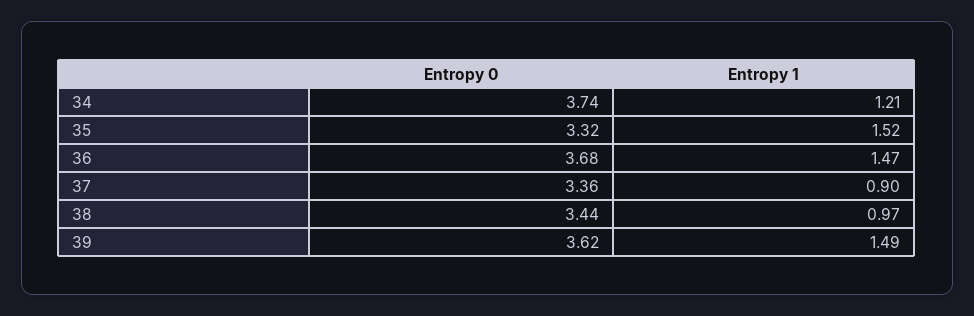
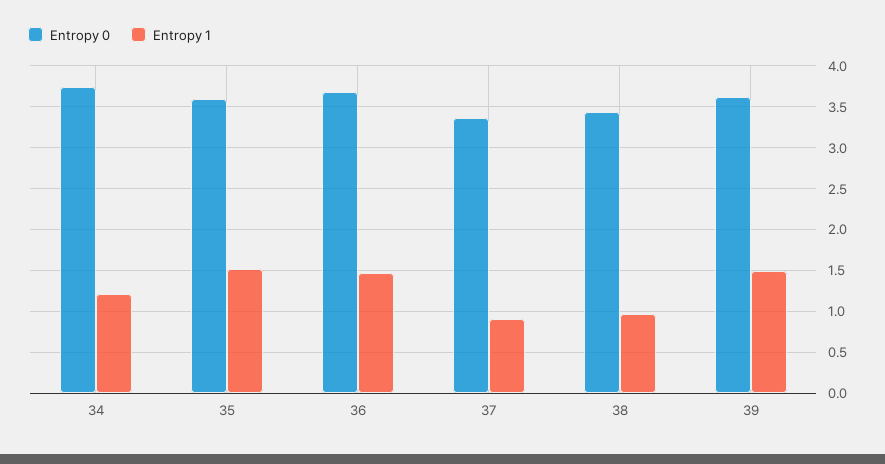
Entropy 0, 35: 3.32 -> 3.6

